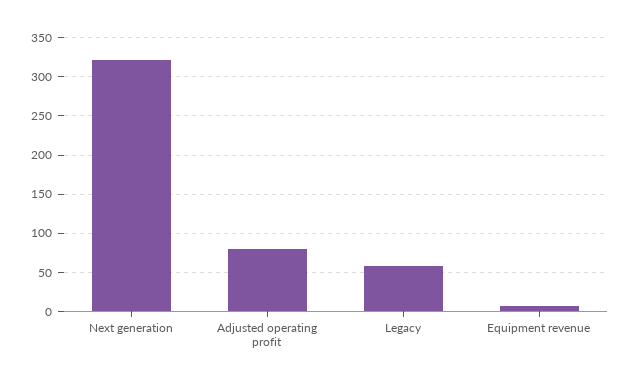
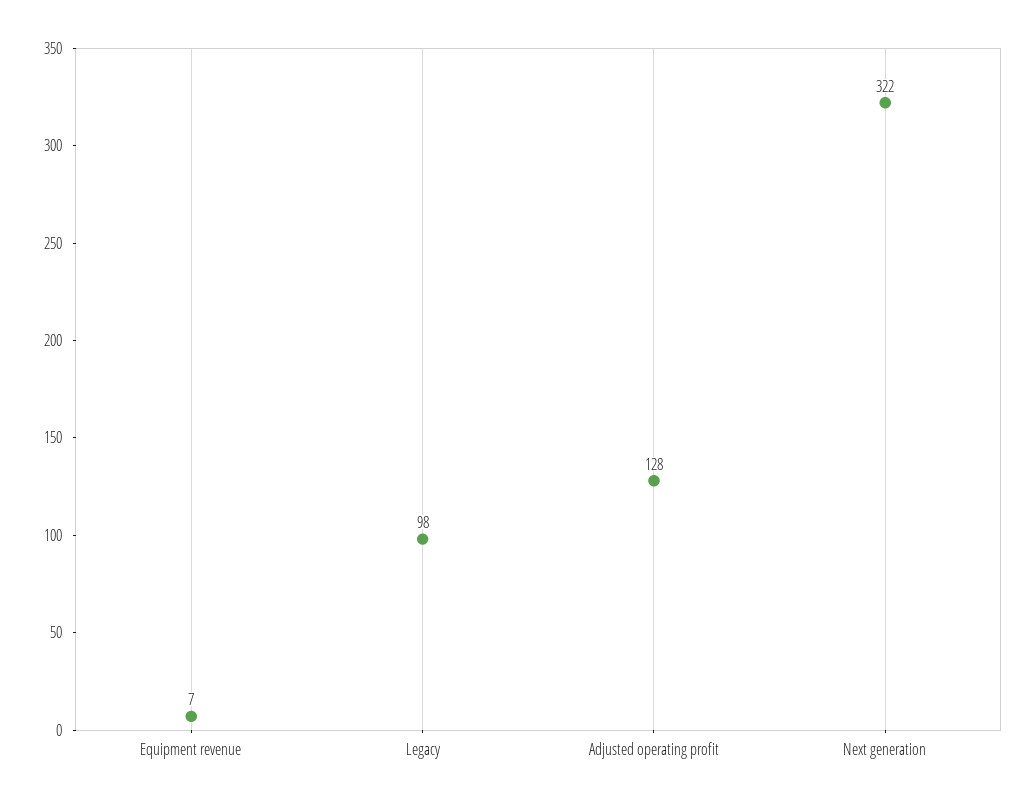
Adjusted operating profit: 80 -> 128
Legacy: 60 -> 98

